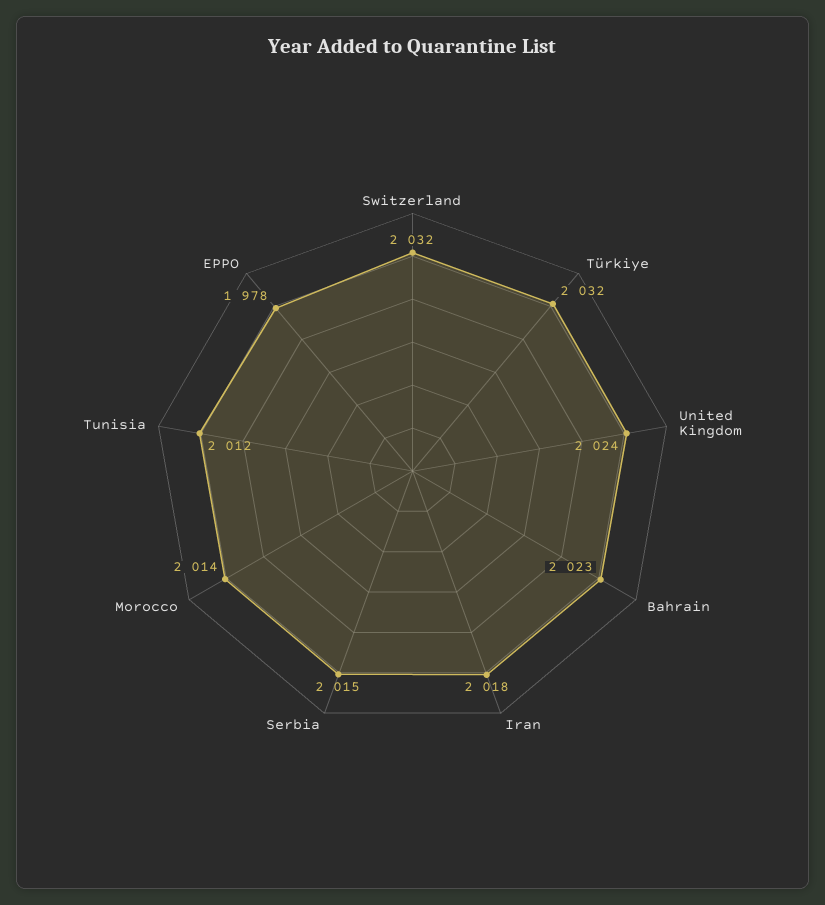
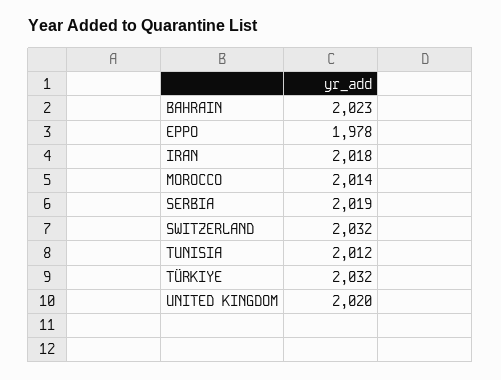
United Kingdom: 2024 -> 2020
Serbia: 2015 -> 2019

